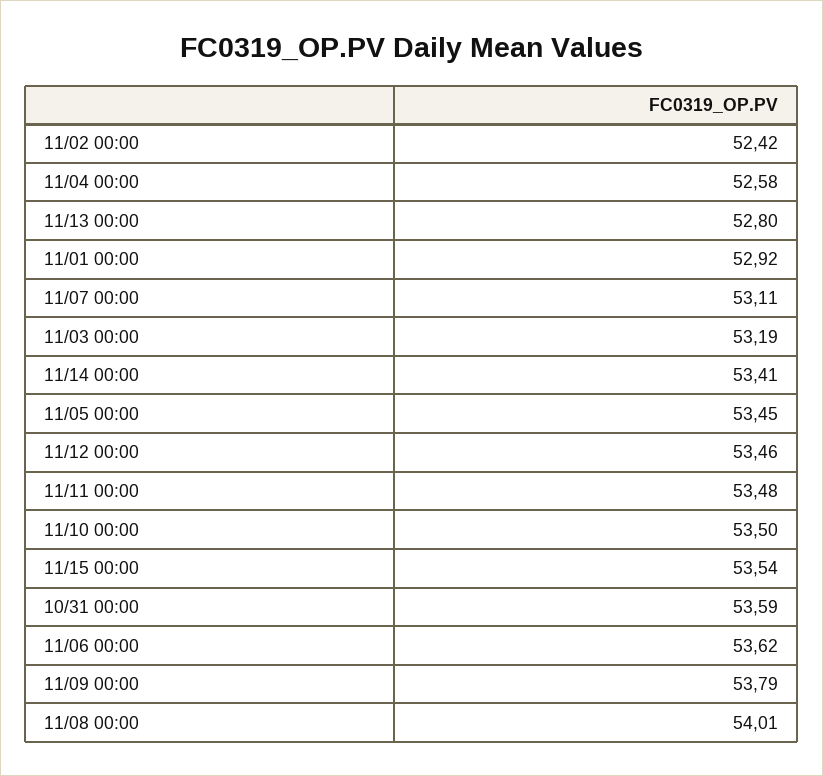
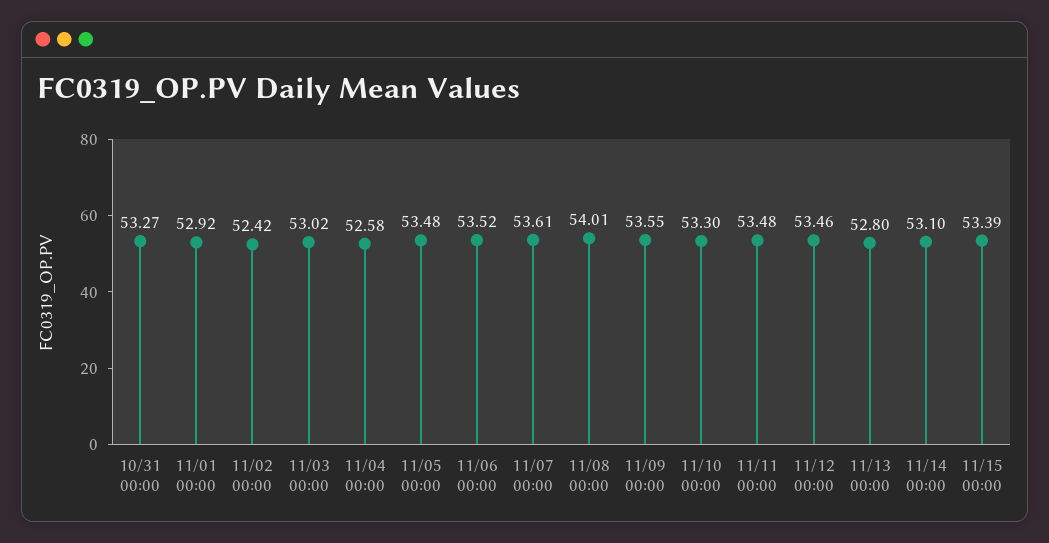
11/07 00:00: 53.11 -> 53.61
11/03 00:00: 53.19 -> 53.02
11/14 00:00: 53.41 -> 53.1
11/05 00:00: 53.45 -> 53.48
11/10 00:00: 53.5 -> 53.3
11/15 00:00: 53.54 -> 53.39
10/31 00:00: 53.59 -> 53.27
11/06 00:00: 53.62 -> 53.52
11/09 00:00: 53.79 -> 53.55

